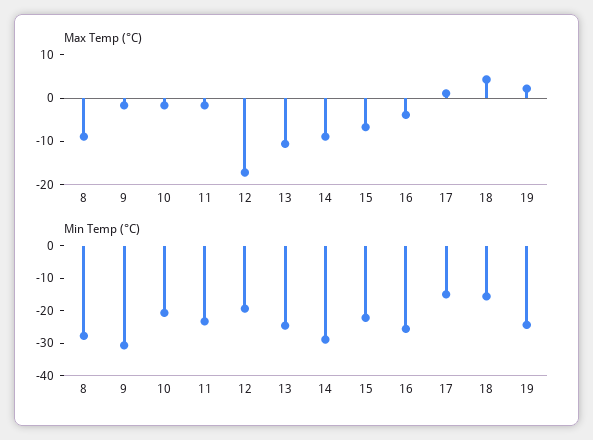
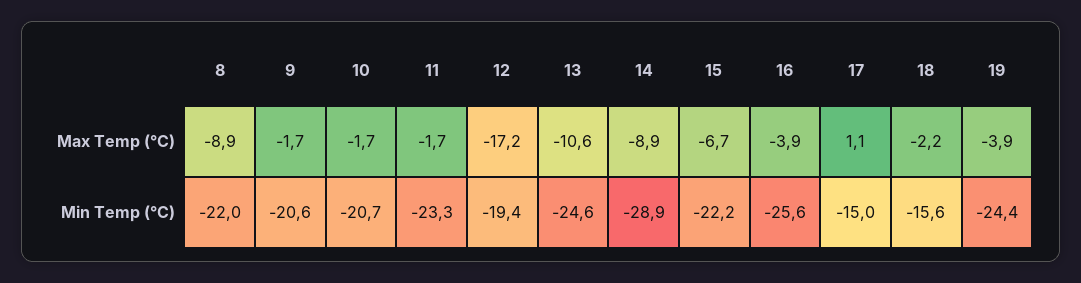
Max Temp (°C), 18: 4 -> -2.2
Max Temp (°C), 19: 2 -> -3.9
Min Temp (°C), 8: -27.5 -> -22
Min Temp (°C), 9: -30 -> -20.6

